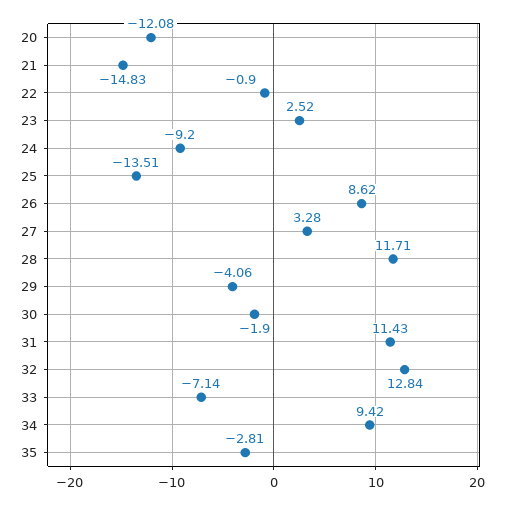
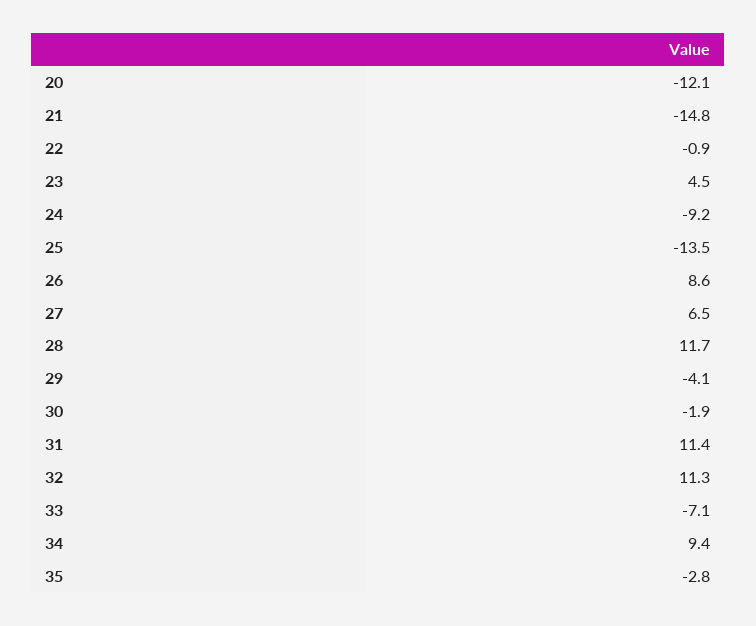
23: 2.52 -> 4.5
27: 3.28 -> 6.5
32: 12.84 -> 11.3

